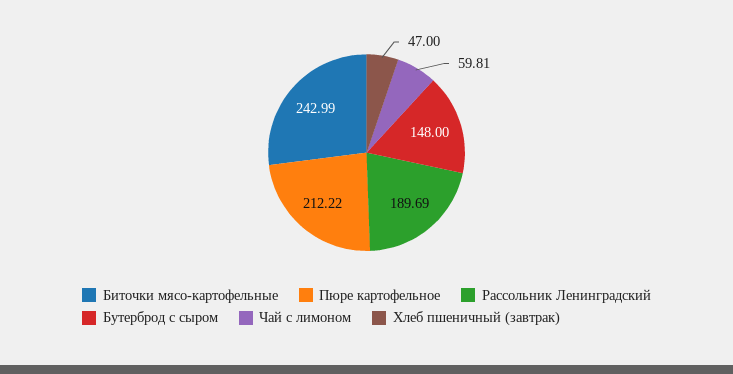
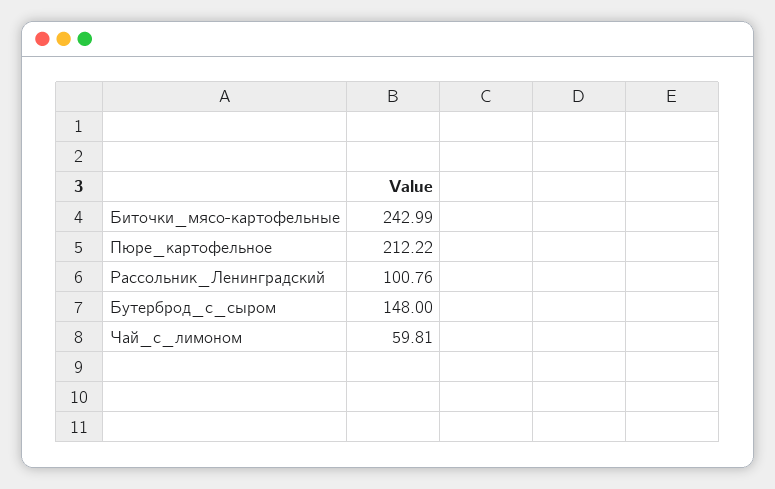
Рассольник Ленинградский: 189.69 -> 100.76
Хлеб пшеничный (завтрак): 47 -> none

